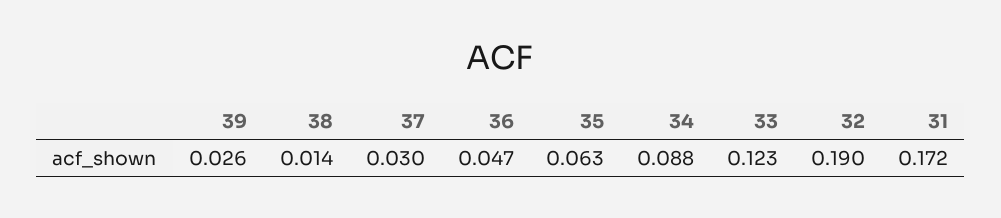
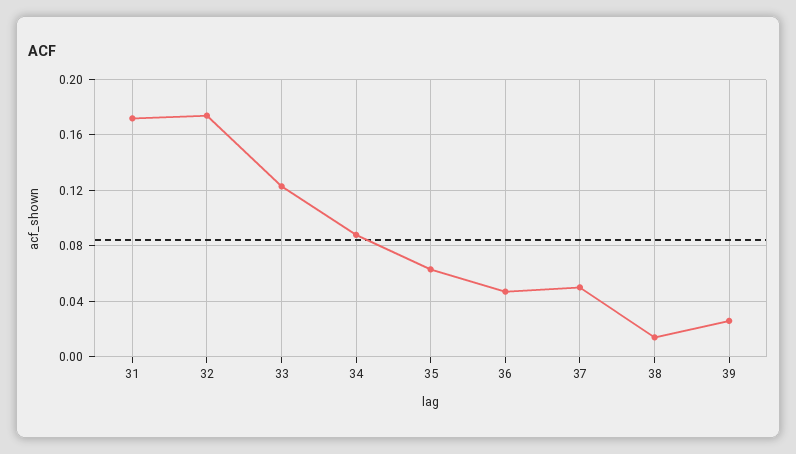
37: 0.03 -> 0.05
32: 0.19 -> 0.175

